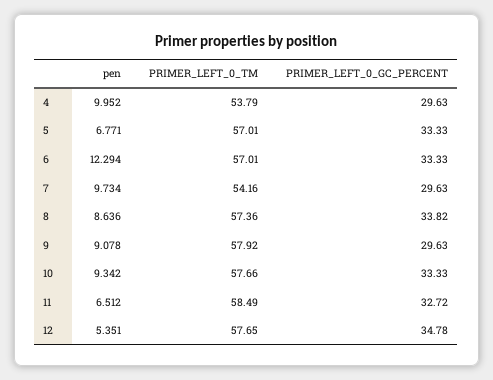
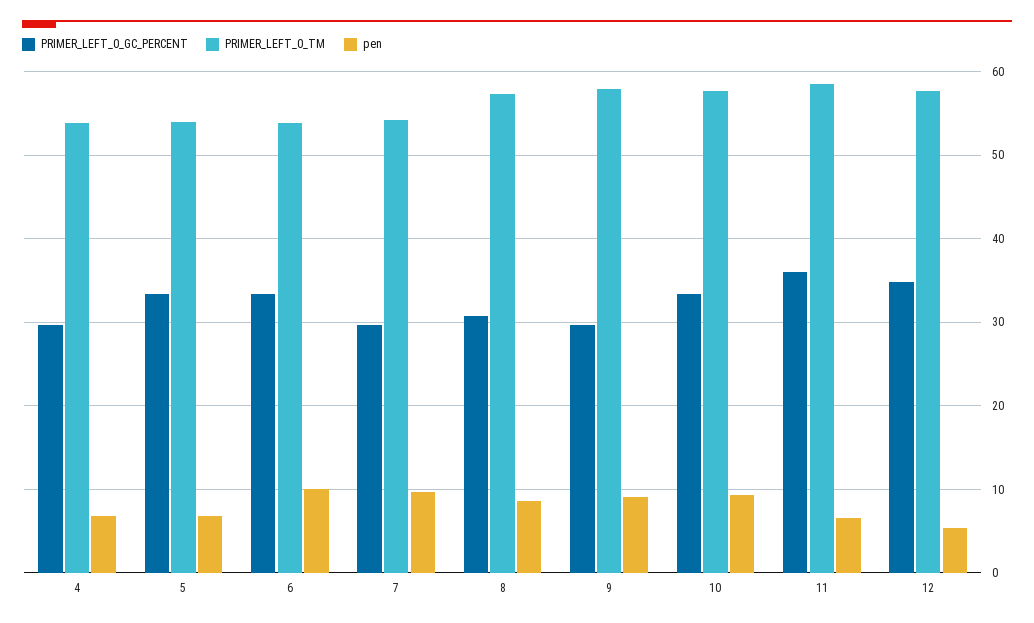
pen, 4: 9.952 -> 7
PRIMER_LEFT_0_TM, 5: 57.01 -> 54
pen, 6: 12.294 -> 10
PRIMER_LEFT_0_TM, 6: 57.01 -> 54
PRIMER_LEFT_0_GC_PERCENT, 8: 33.82 -> 31
PRIMER_LEFT_0_GC_PERCENT, 11: 32.72 -> 36

